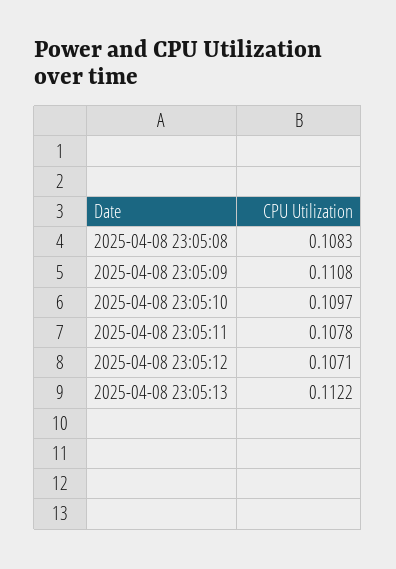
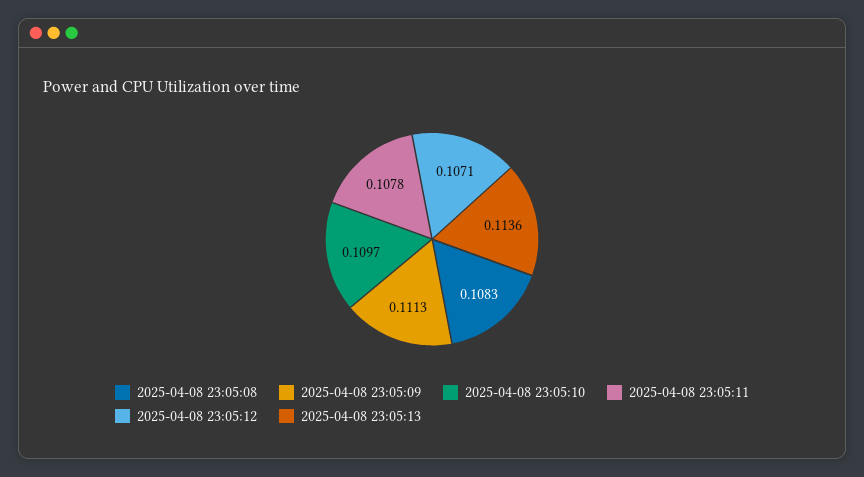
2025-04-08 23:05:09: 0.1108 -> 0.1113
2025-04-08 23:05:13: 0.1122 -> 0.1136

